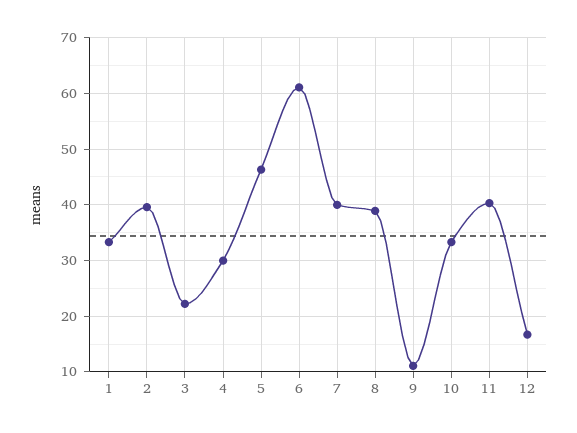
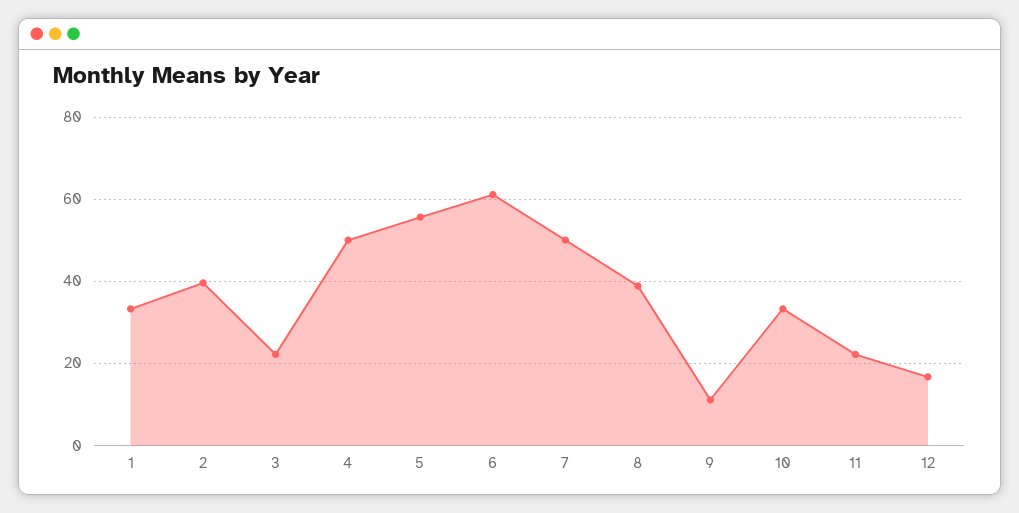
4: 30 -> 50
5: 46 -> 56
7: 40 -> 50
11: 40 -> 22

